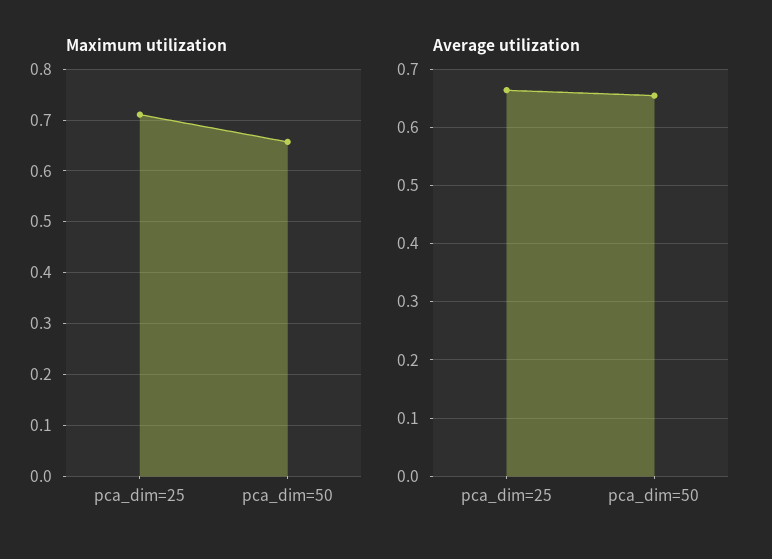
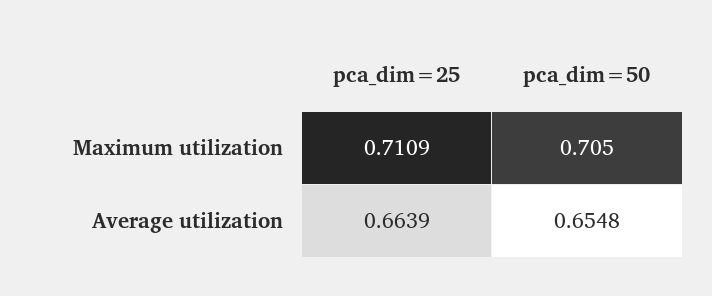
Maximum utilization, pca_dim=50: 0.66 -> 0.705

